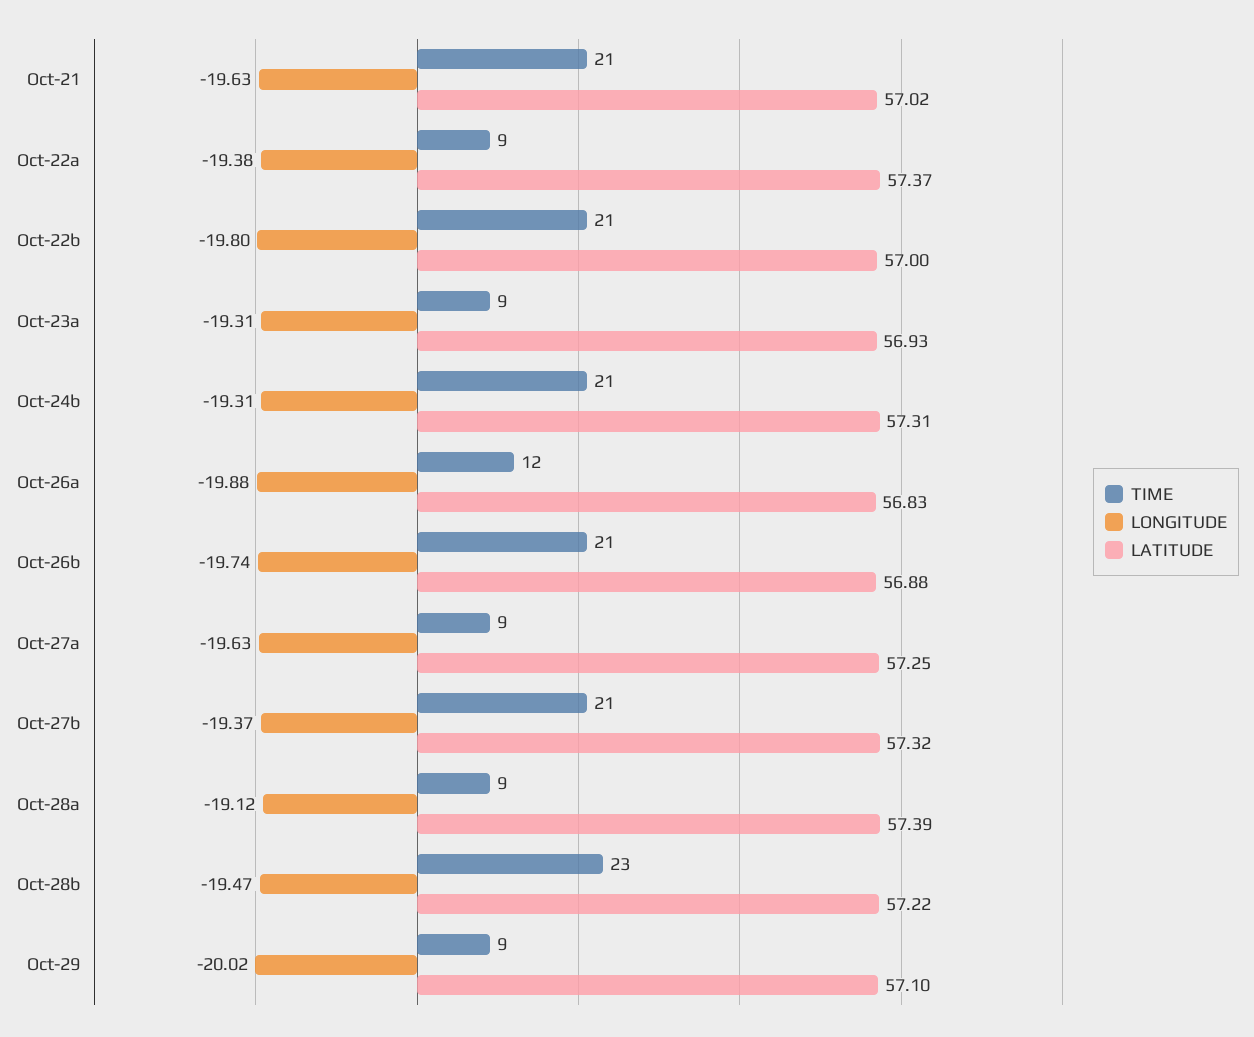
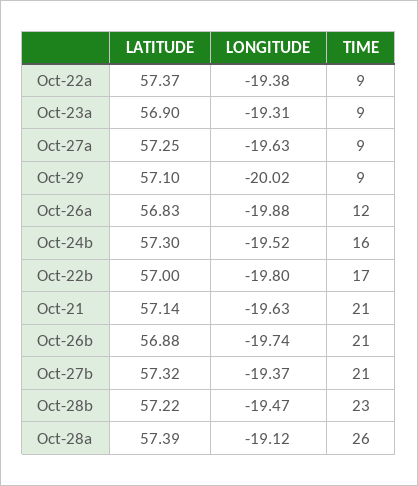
LATITUDE, Oct-21: 57.02 -> 57.14
TIME, Oct-22b: 21 -> 17
LATITUDE, Oct-23a: 56.93 -> 56.9
TIME, Oct-24b: 21 -> 16
LONGITUDE, Oct-24b: -19.31 -> -19.52
LATITUDE, Oct-24b: 57.31 -> 57.3
TIME, Oct-28a: 9 -> 26

